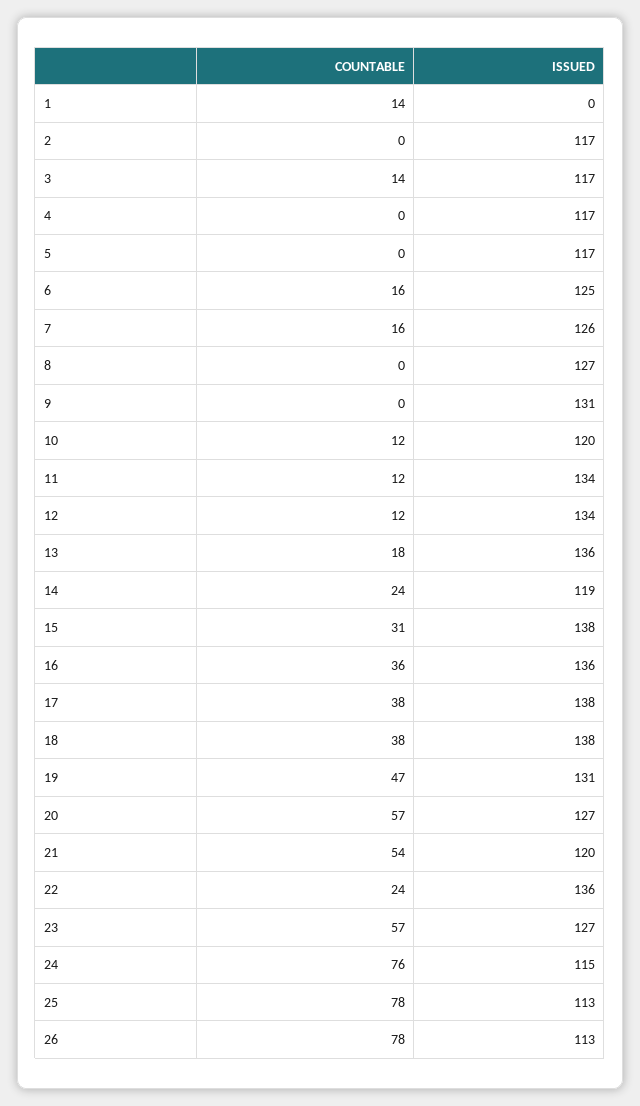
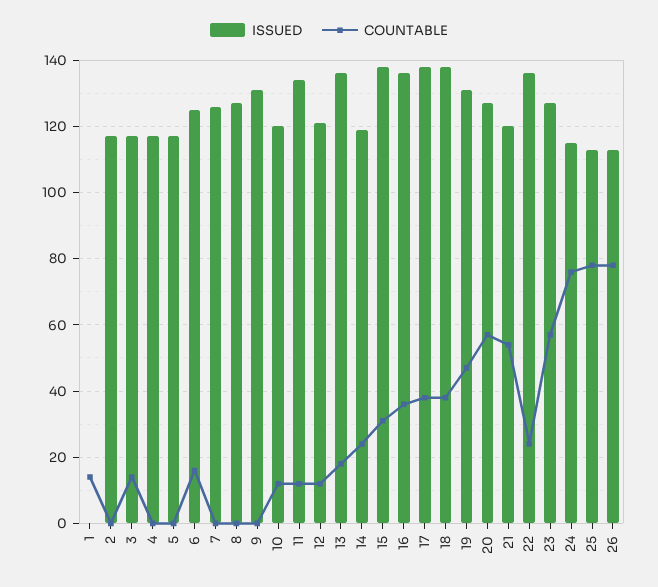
COUNTABLE, 7: 16 -> 0
ISSUED, 12: 134 -> 120

